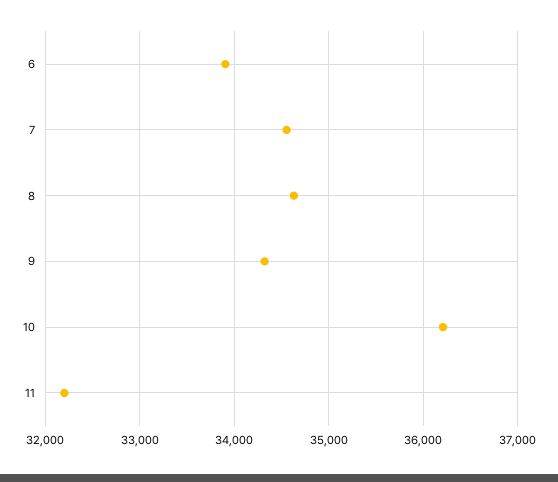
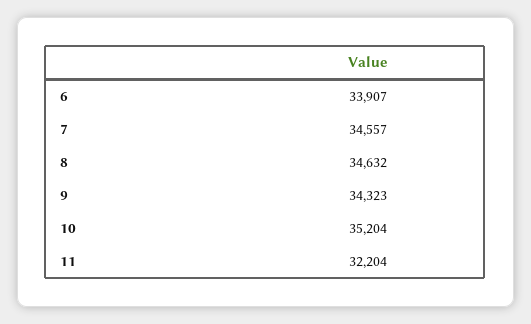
10: 36200 -> 35204

